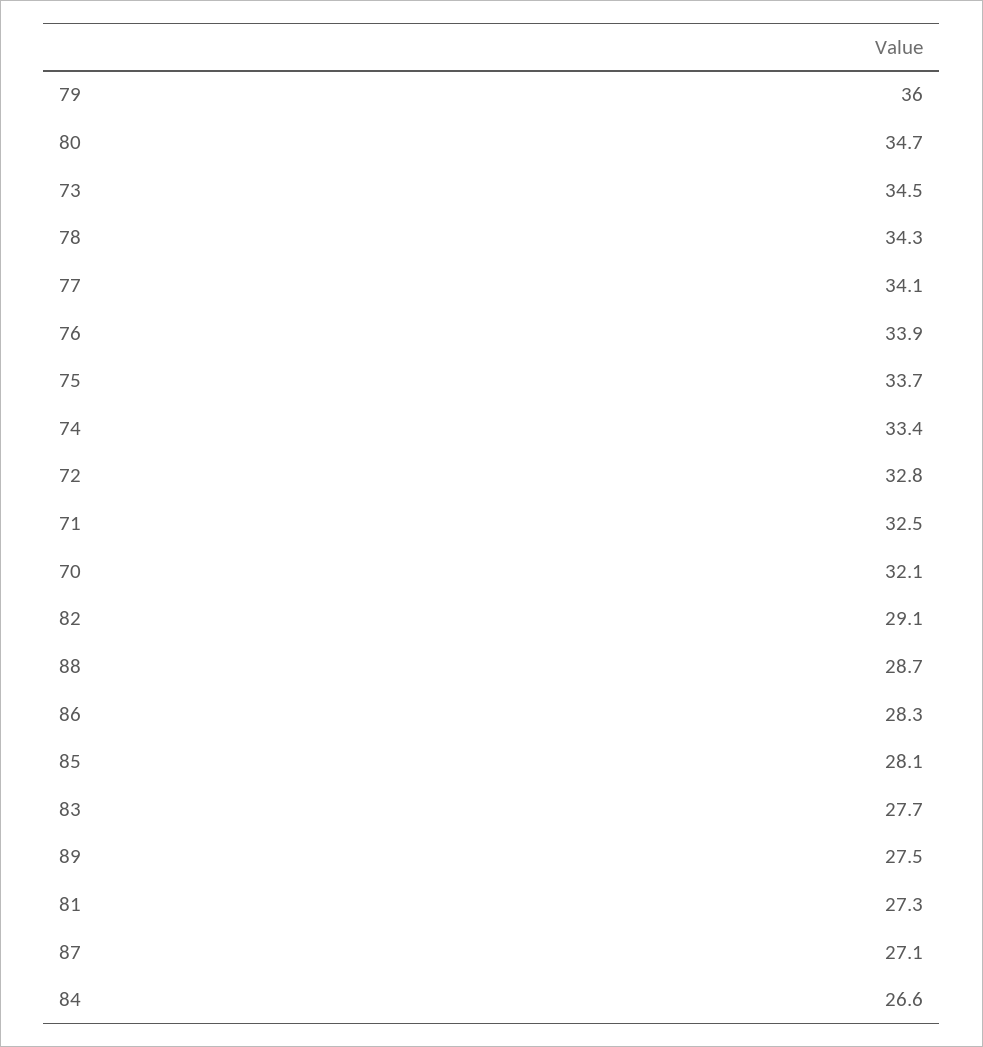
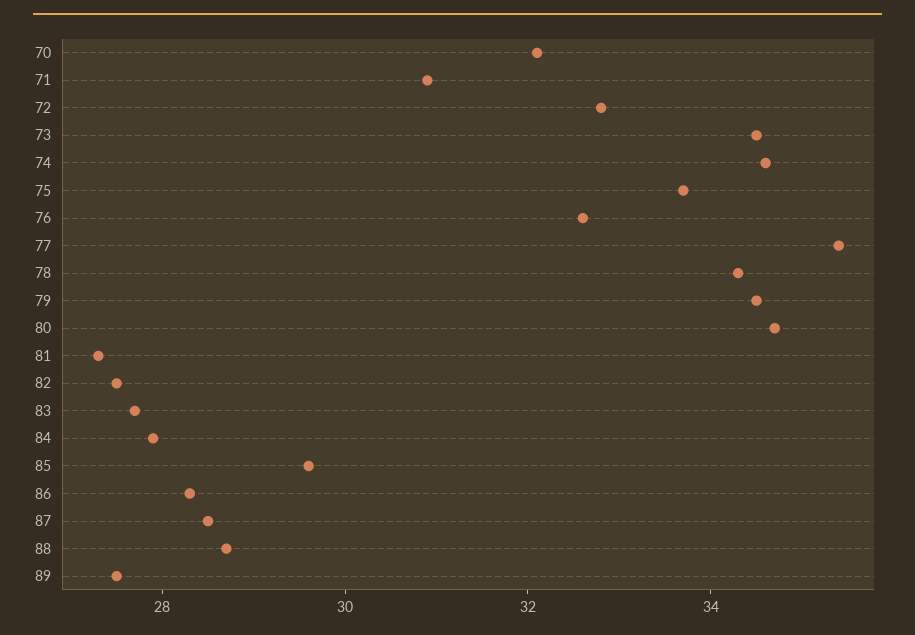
79: 36 -> 34.5
77: 34.1 -> 35.5
76: 33.9 -> 32.5
74: 33.4 -> 34.5
71: 32.5 -> 31
82: 29.1 -> 27.5
85: 28.1 -> 29.5
87: 27.1 -> 28.5
84: 26.6 -> 28

